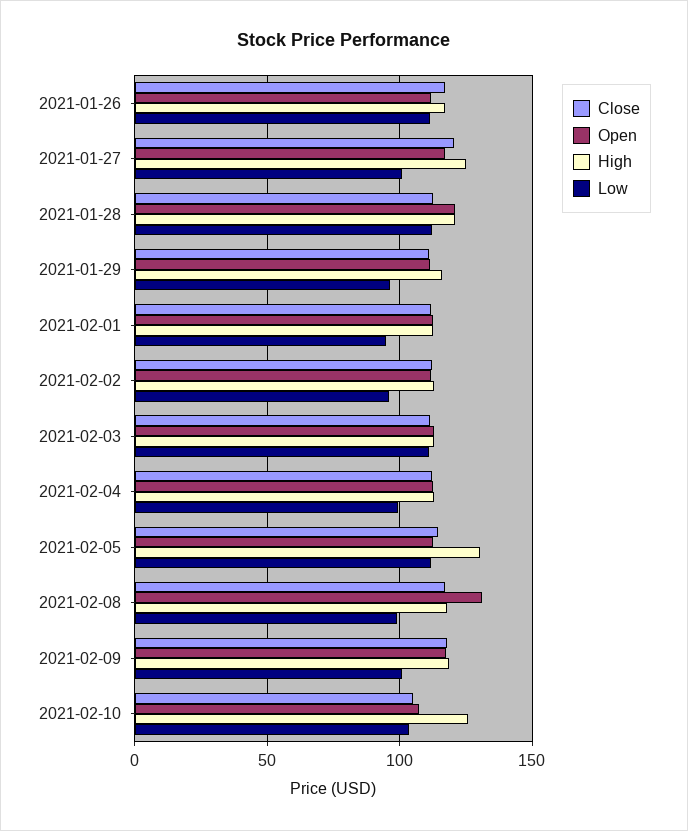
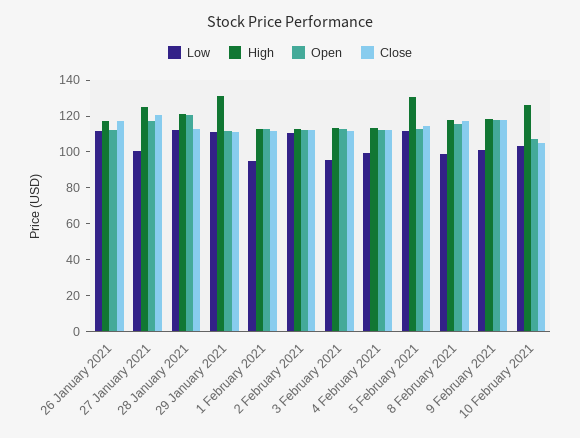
High, 2021-01-29: 115 -> 130
Low, 2021-01-29: 95 -> 110
Low, 2021-02-02: 95 -> 110
Low, 2021-02-03: 110 -> 95
Open, 2021-02-08: 130 -> 115

